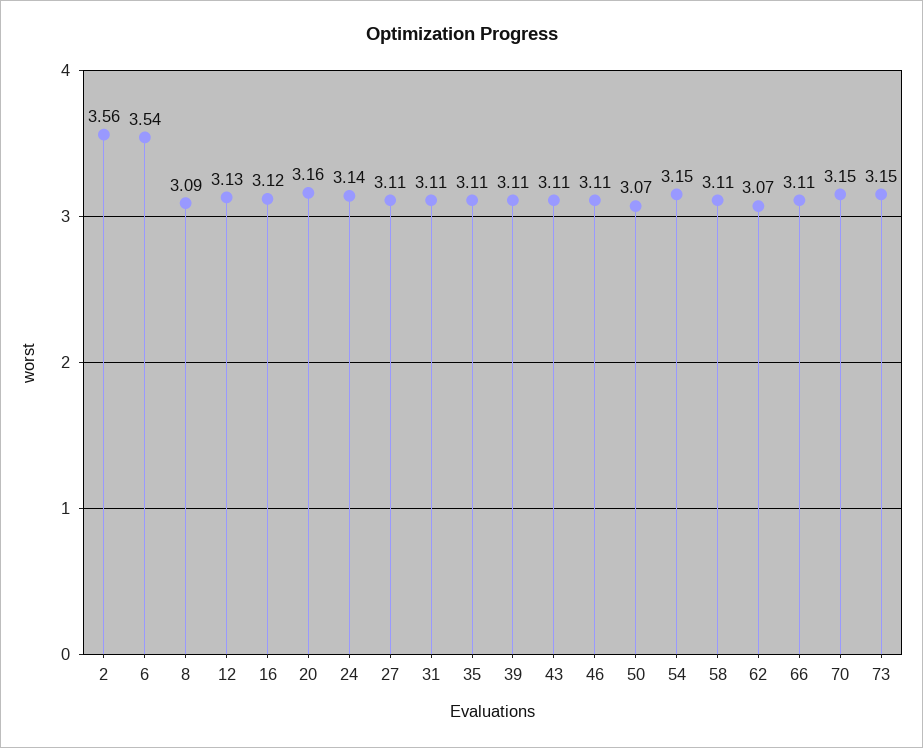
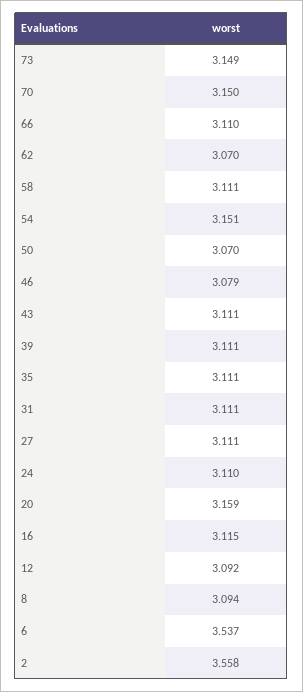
12: 3.13 -> 3.092
24: 3.14 -> 3.11
46: 3.11 -> 3.079

